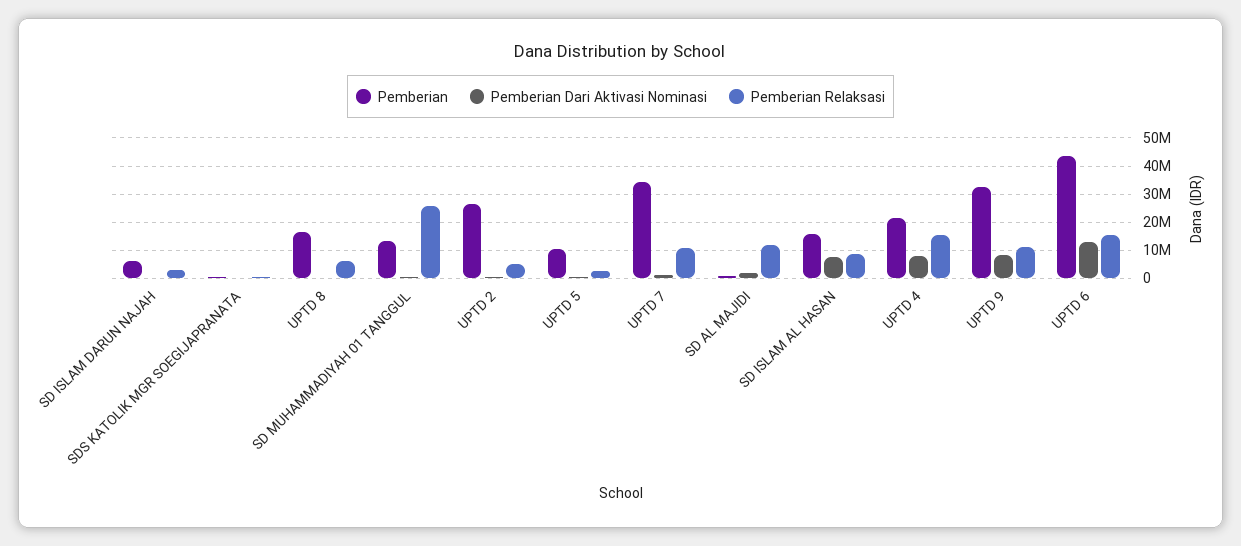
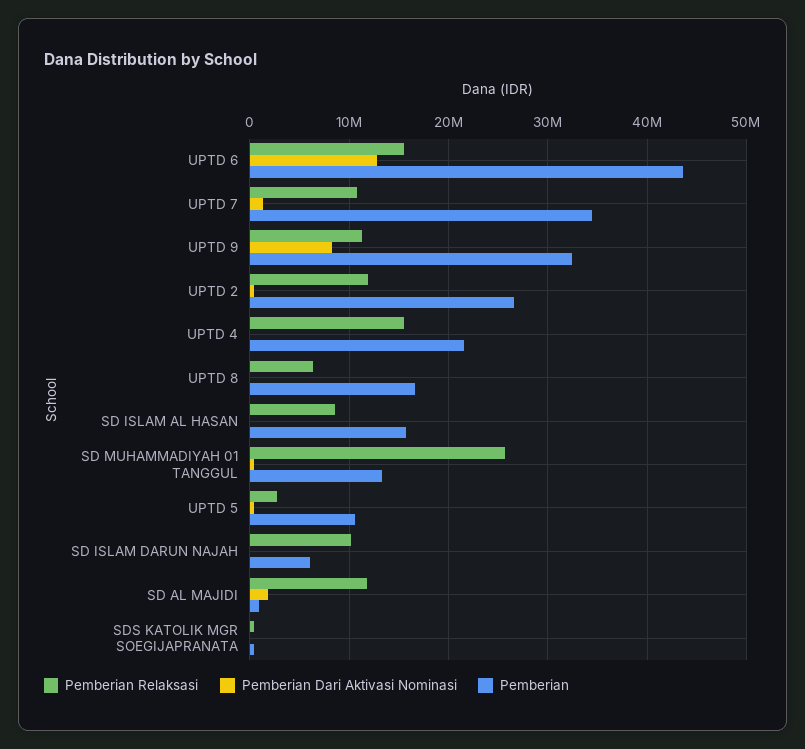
Pemberian Relaksasi, SD ISLAM DARUN NAJAH: 2500000 -> 10000000
Pemberian Relaksasi, UPTD 2: 5000000 -> 12000000
Pemberian Dari Aktivasi Nominasi, SD ISLAM AL HASAN: 7500000 -> 0
Pemberian Dari Aktivasi Nominasi, UPTD 4: 7500000 -> 0

